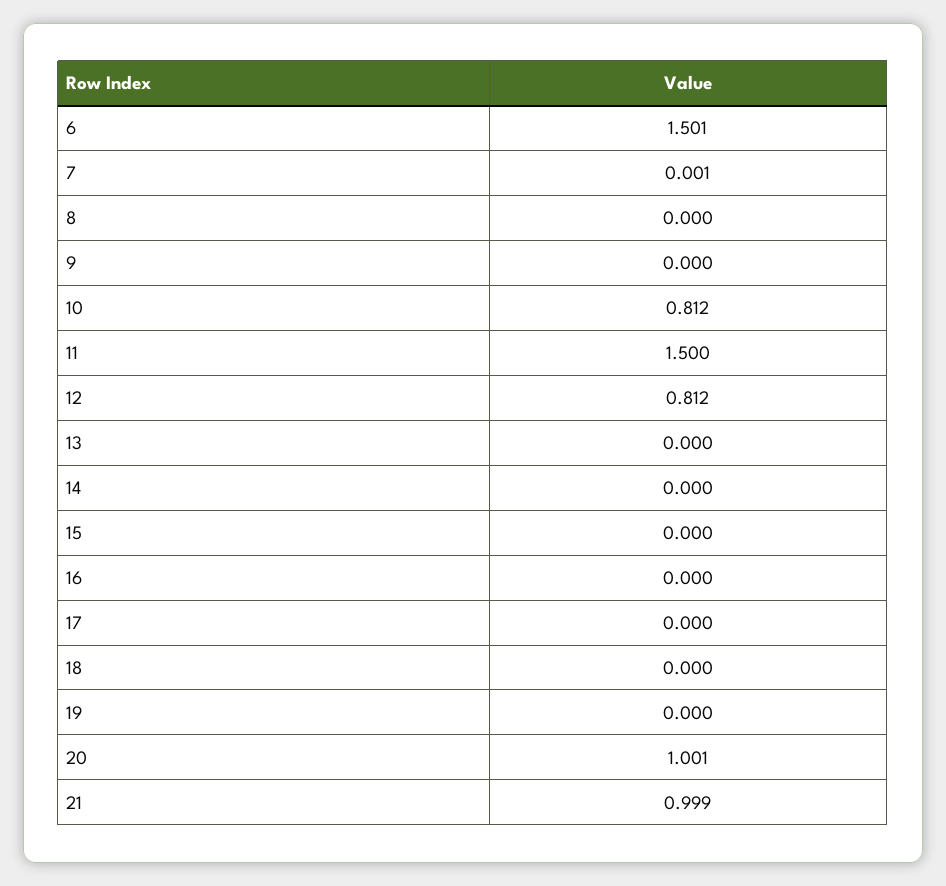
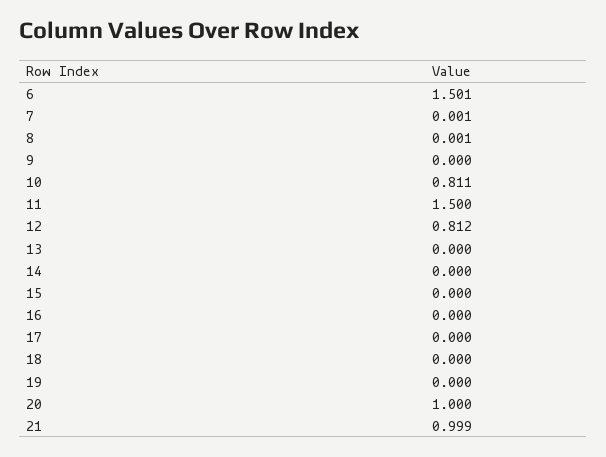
8: 0 -> 0.001
10: 0.812 -> 0.811
20: 1.001 -> 1

